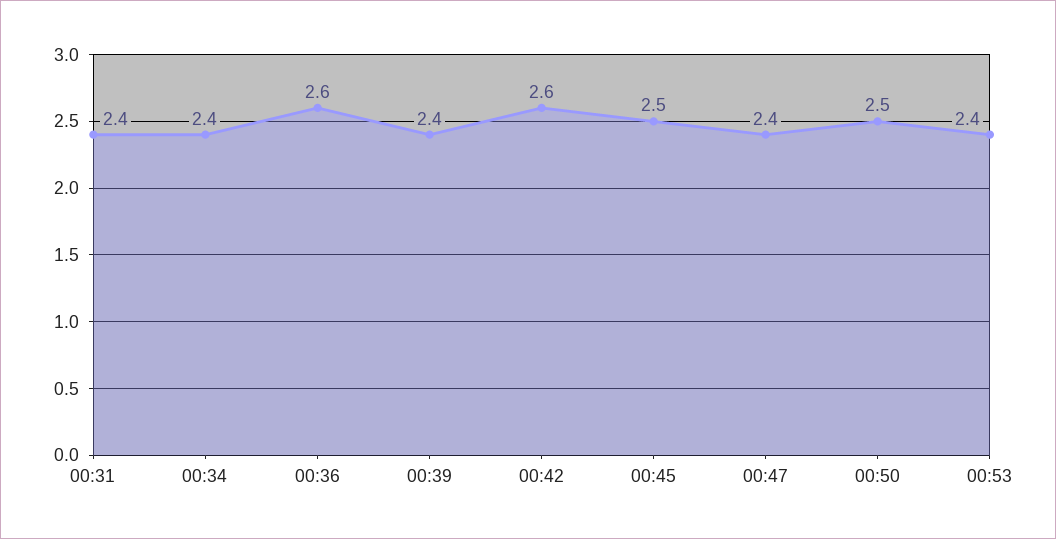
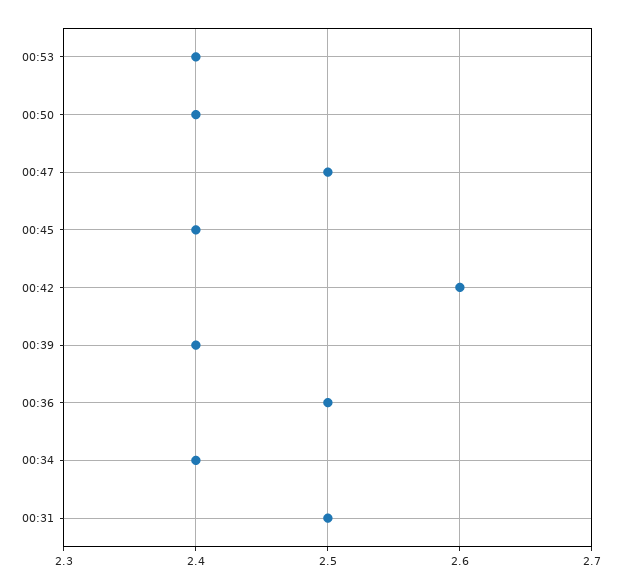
00:31: 2.4 -> 2.5
00:36: 2.6 -> 2.5
00:45: 2.5 -> 2.4
00:47: 2.4 -> 2.5
00:50: 2.5 -> 2.4

